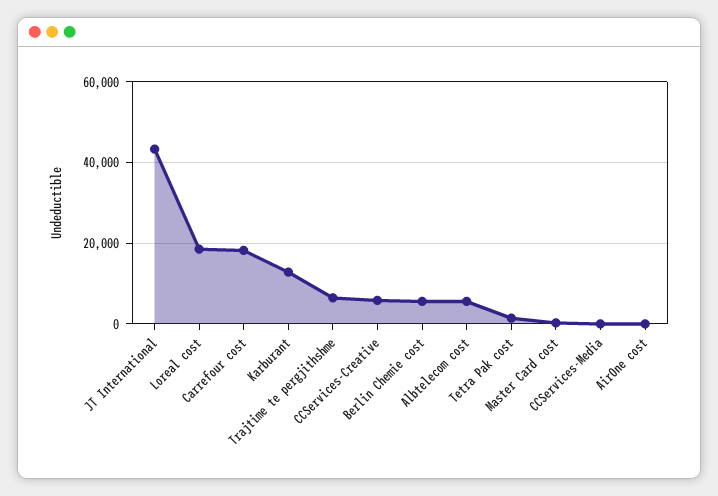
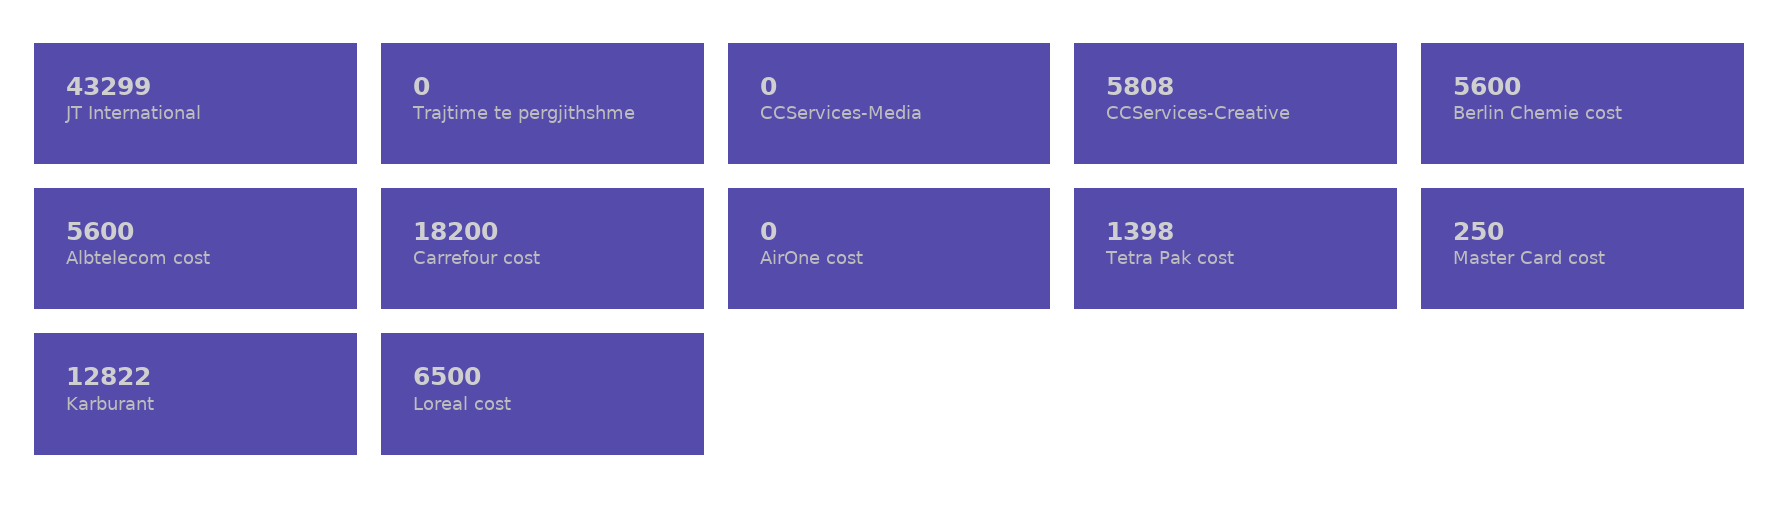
Loreal cost: 18000 -> 6500
Trajtime te pergjithshme: 6000 -> 0

